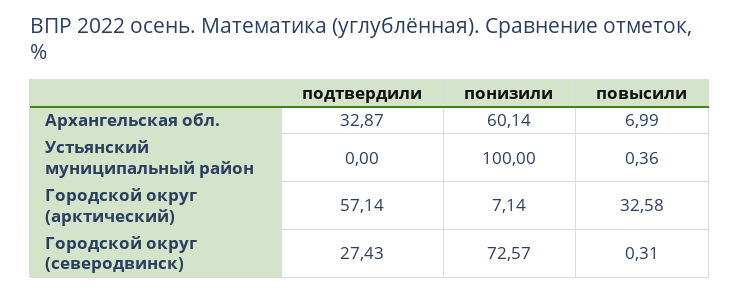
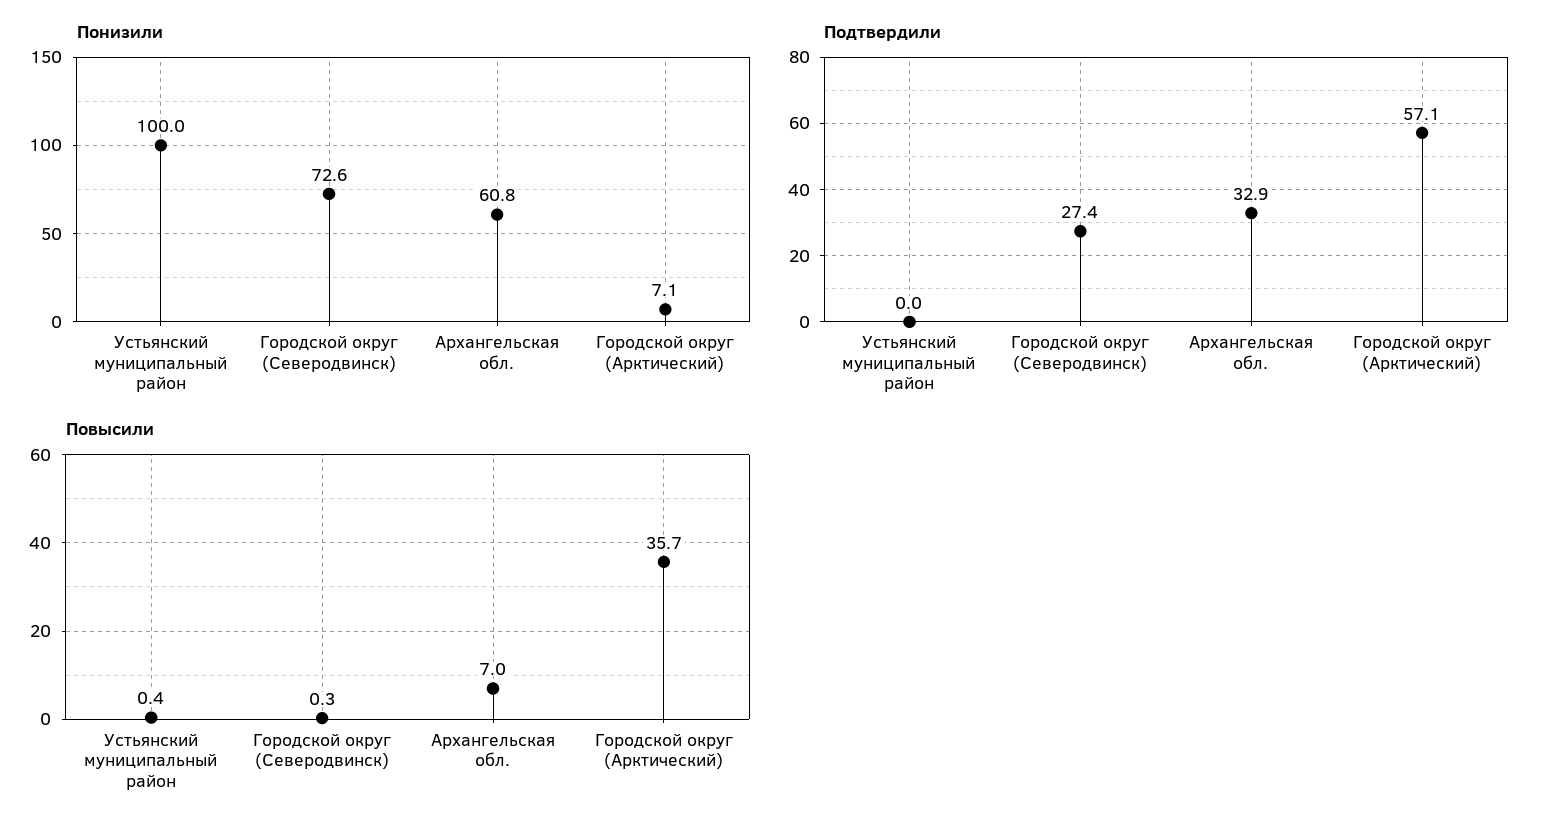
понизили, Архангельская обл.: 60.14 -> 60.8
повысили, Городской округ (арктический): 32.58 -> 35.7

